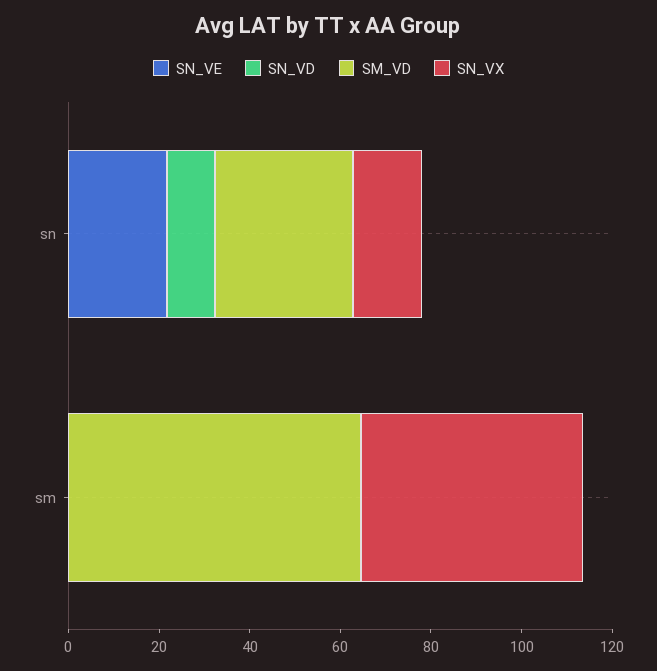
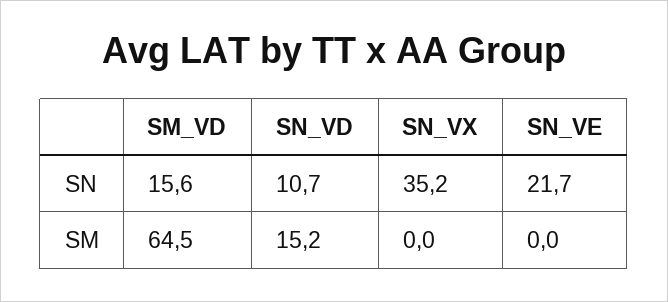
SM_VD, sn: 30 -> 15.6
SN_VX, sn: 15 -> 35.2
SN_VD, sm: 0 -> 15.2
SN_VX, sm: 50 -> 0

